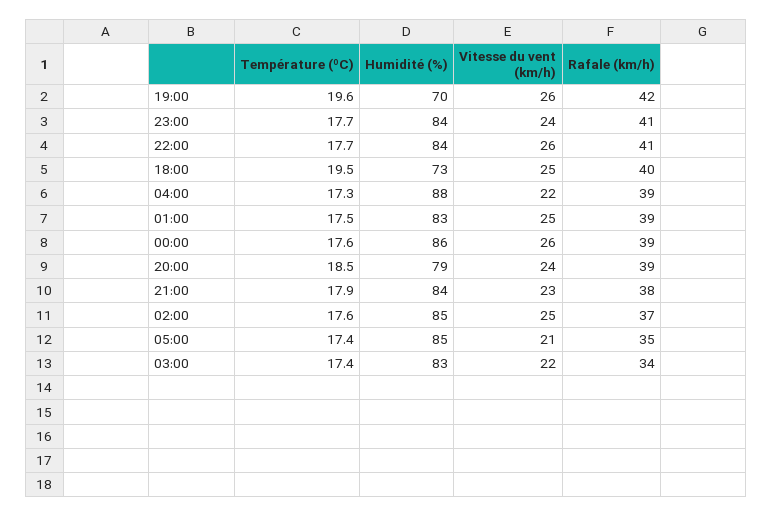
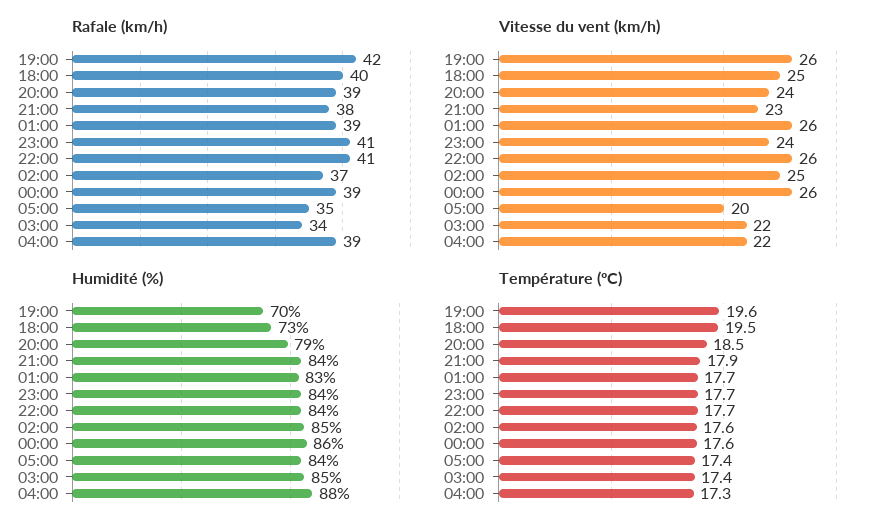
Température (ºC), 01:00: 17.5 -> 17.7
Vitesse du vent (km/h), 01:00: 25 -> 26
Humidité (%), 05:00: 85 -> 84
Vitesse du vent (km/h), 05:00: 21 -> 20
Humidité (%), 03:00: 83 -> 85

